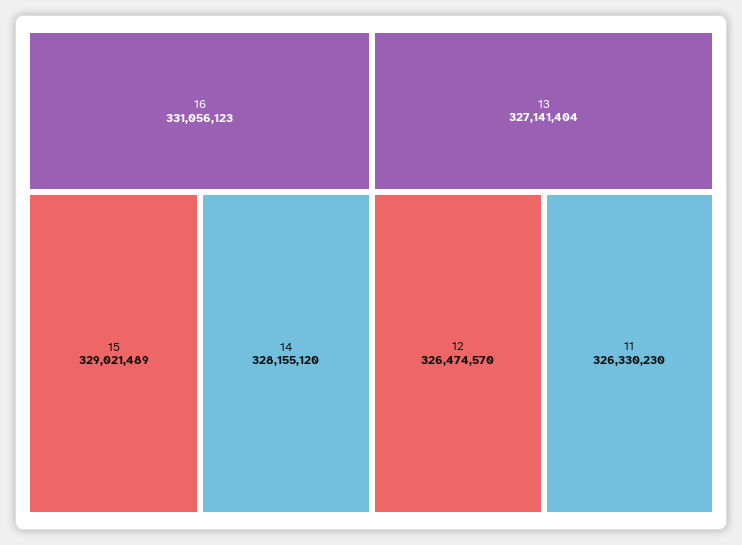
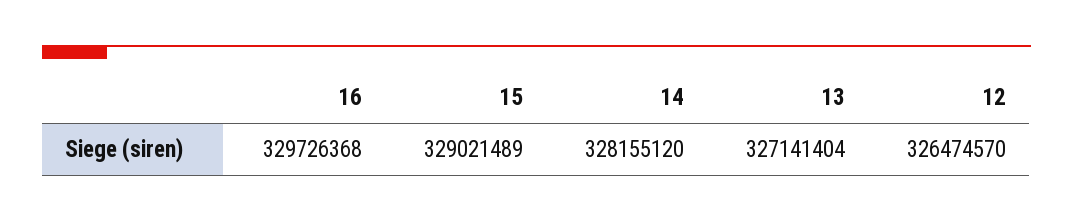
16: 331056123 -> 329726368
11: 326330230 -> none

